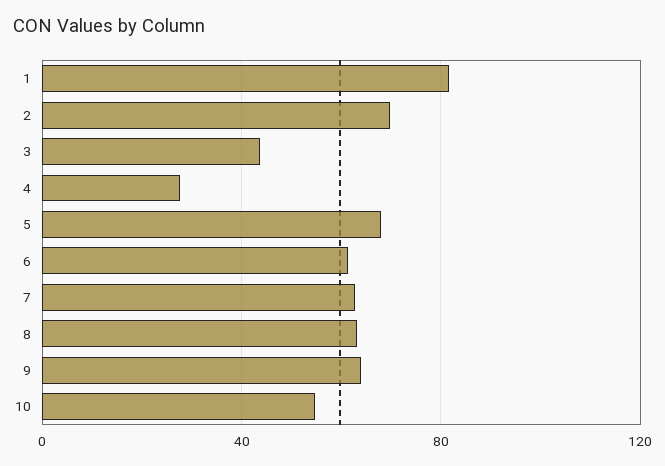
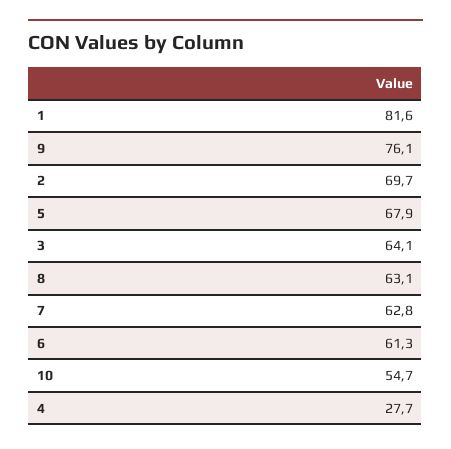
3: 45 -> 64.1
9: 65 -> 76.1

